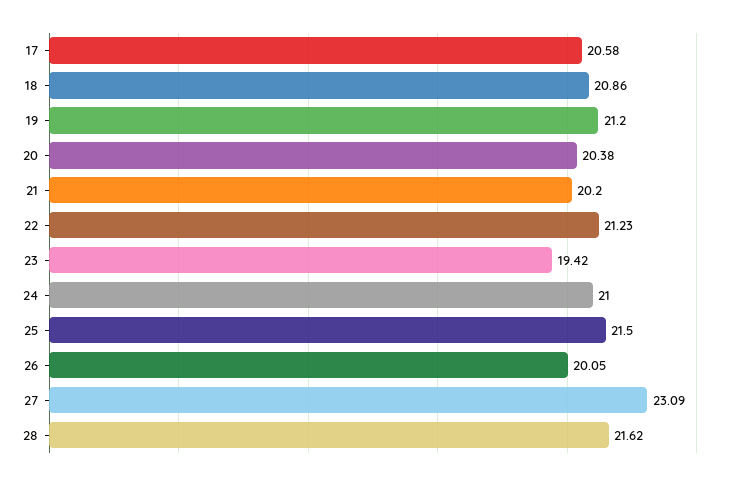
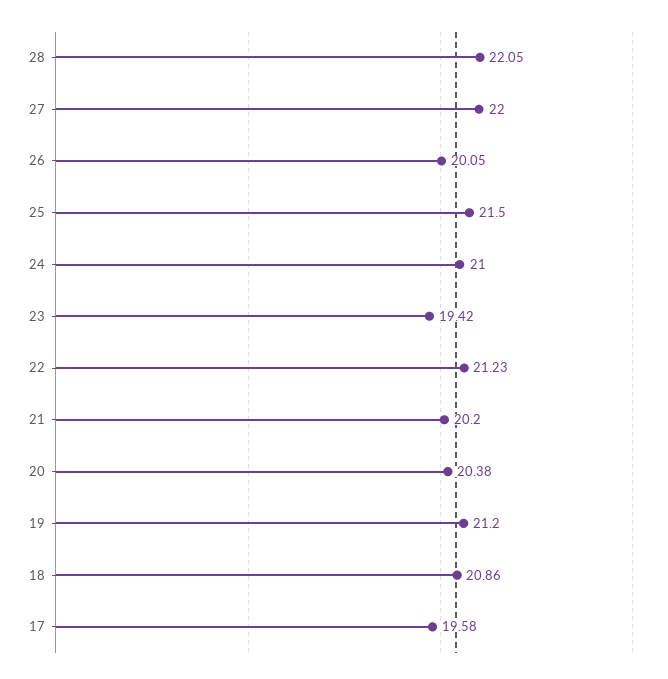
17: 20.58 -> 19.58
27: 23.09 -> 22
28: 21.62 -> 22.05

